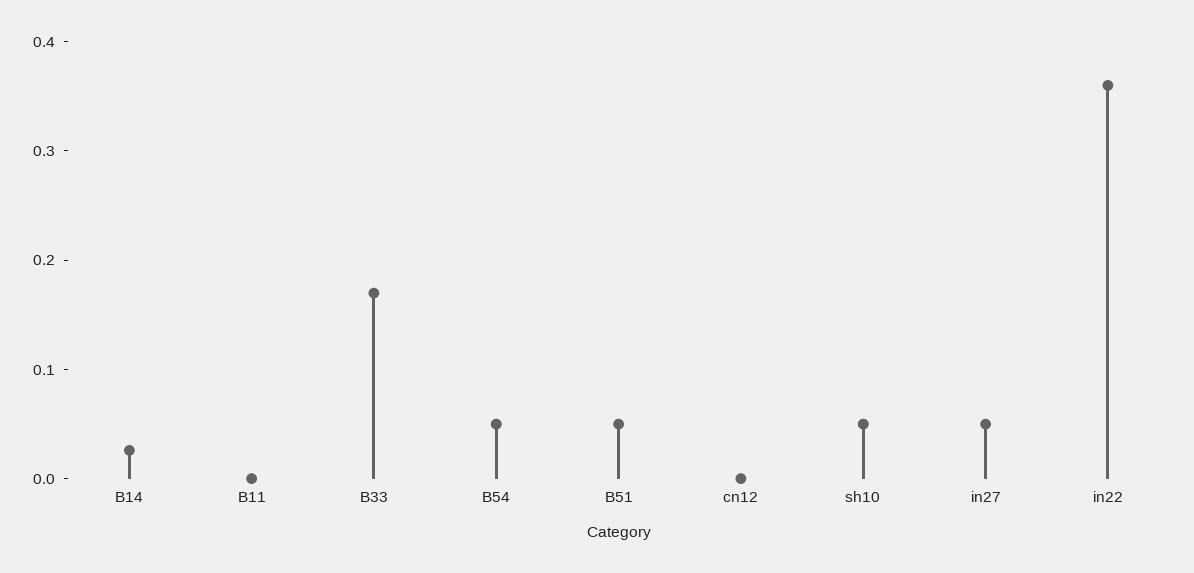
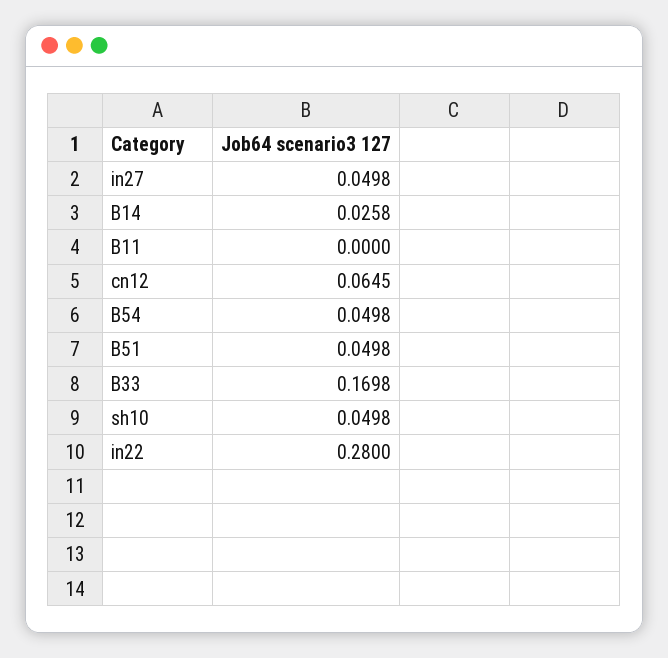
cn12: 0 -> 0.0645
in22: 0.36 -> 0.28

